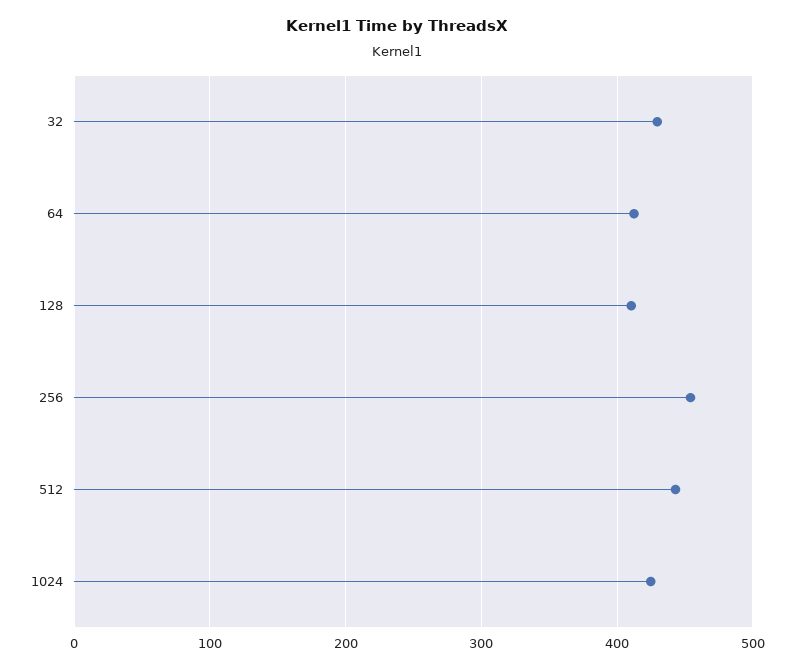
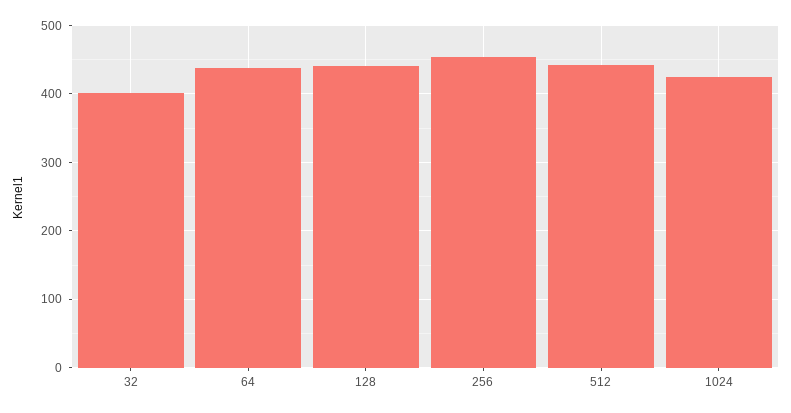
32: 430 -> 400
64: 410 -> 440
128: 410 -> 440

